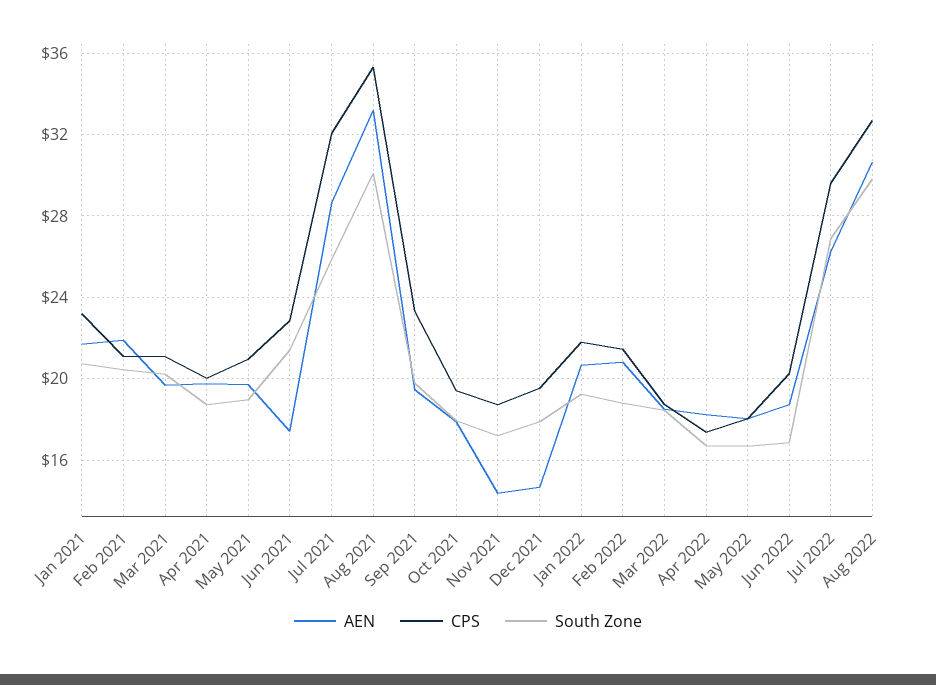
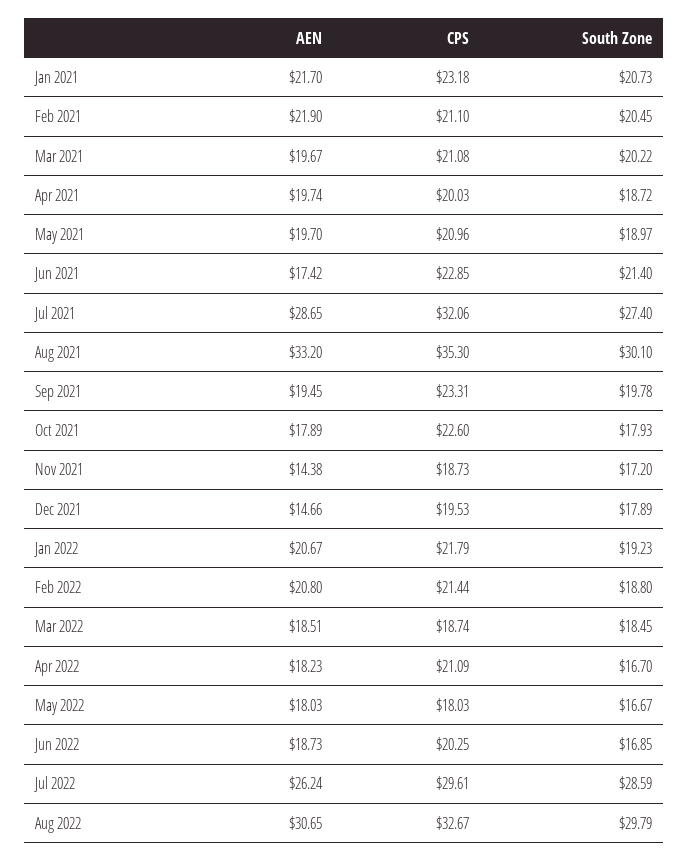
South Zone, Jul 2021: 26 -> 27.4
CPS, Oct 2021: 19.5 -> 22.6
CPS, Apr 2022: 17.5 -> 21.09
South Zone, Jul 2022: 27 -> 28.59

